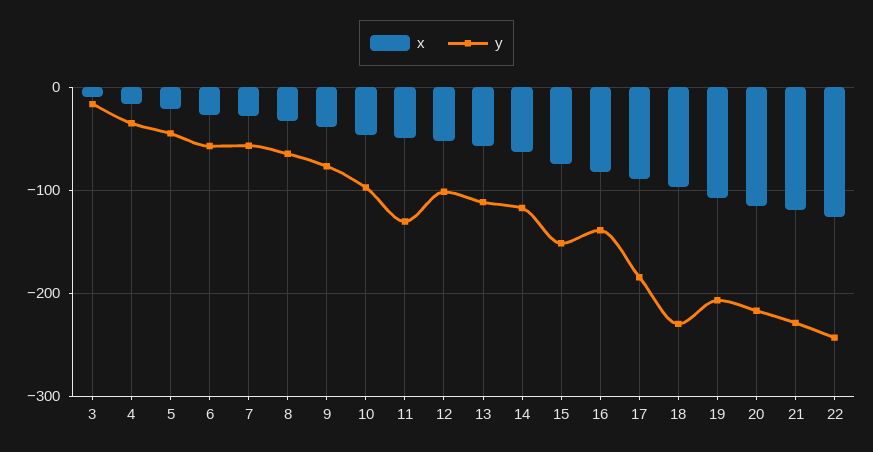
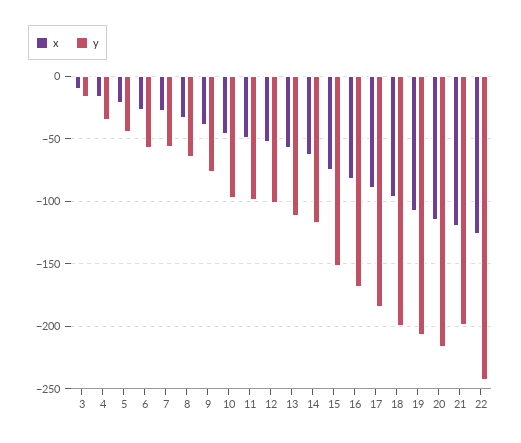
y, 11: -130 -> -100
y, 16: -140 -> -170
y, 18: -230 -> -200
y, 21: -230 -> -200

